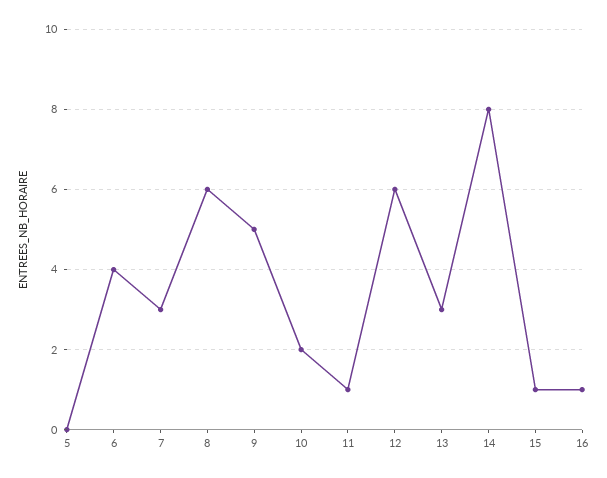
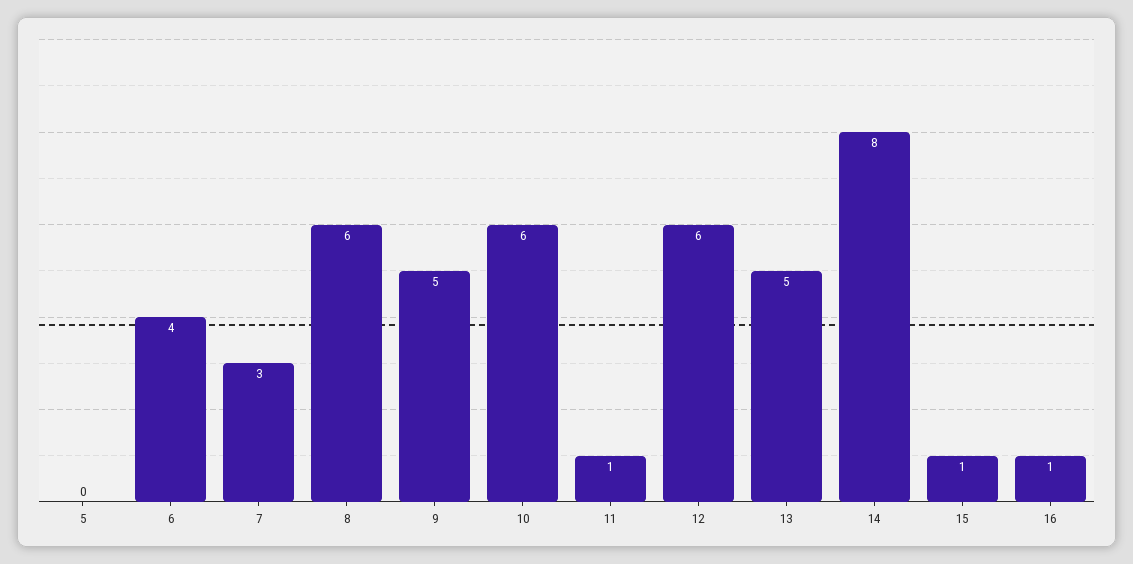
10: 2 -> 6
13: 3 -> 5

